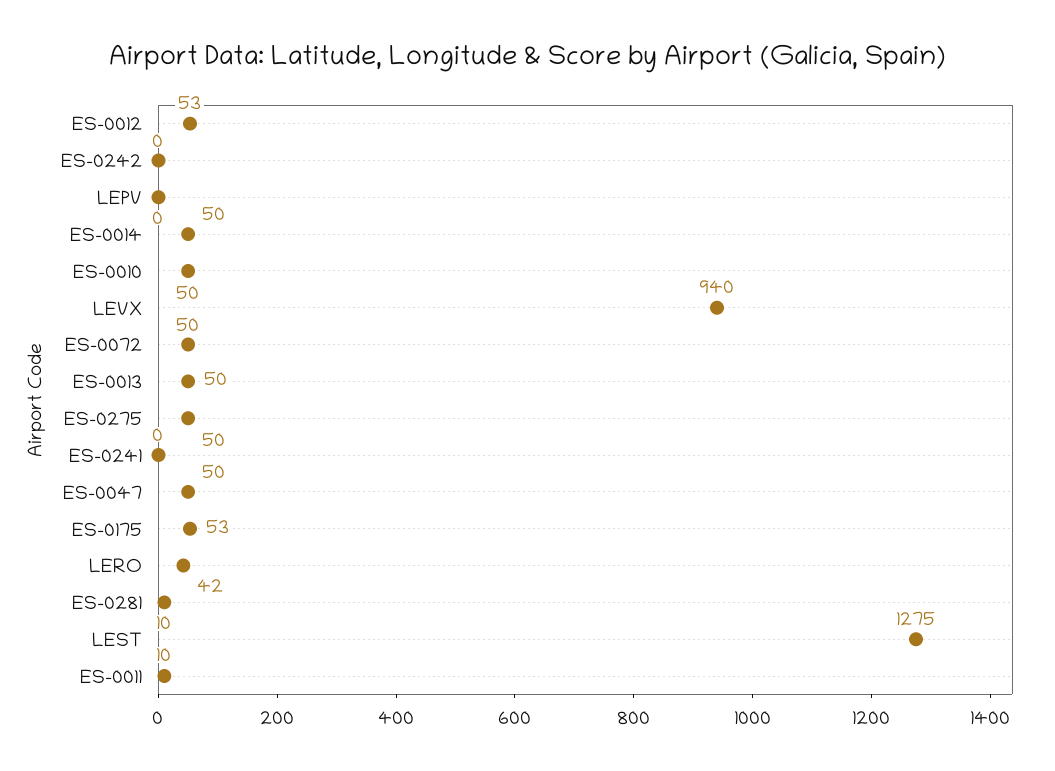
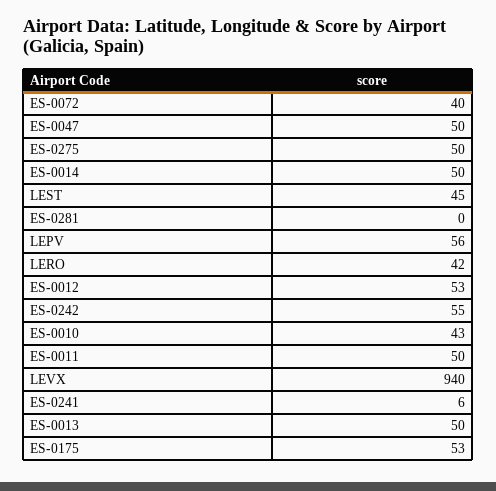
ES-0242: 0 -> 55
LEPV: 0 -> 56
ES-0010: 50 -> 43
ES-0072: 50 -> 40
ES-0241: 0 -> 6
ES-0281: 10 -> 0
LEST: 1275 -> 45
ES-0011: 10 -> 50

